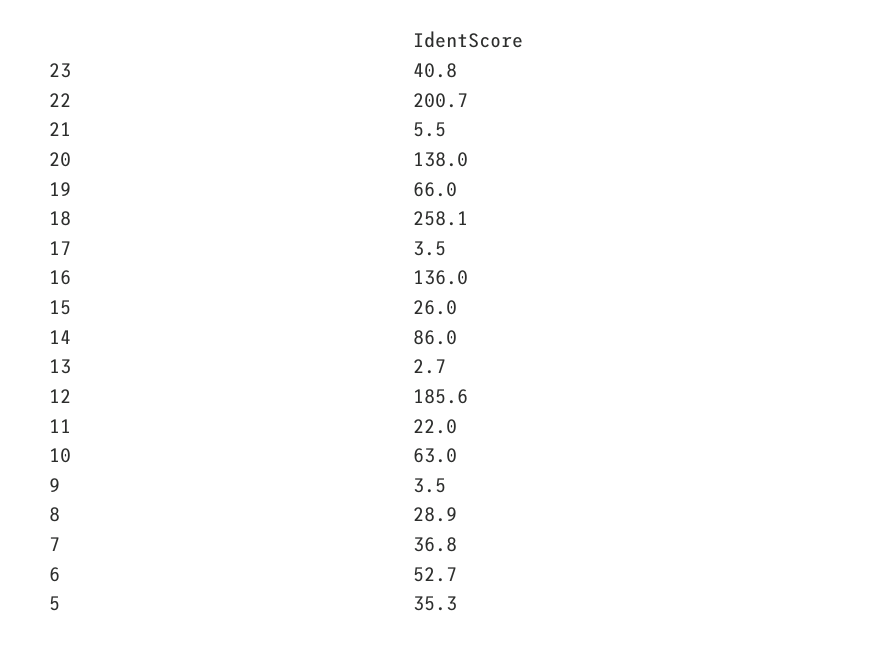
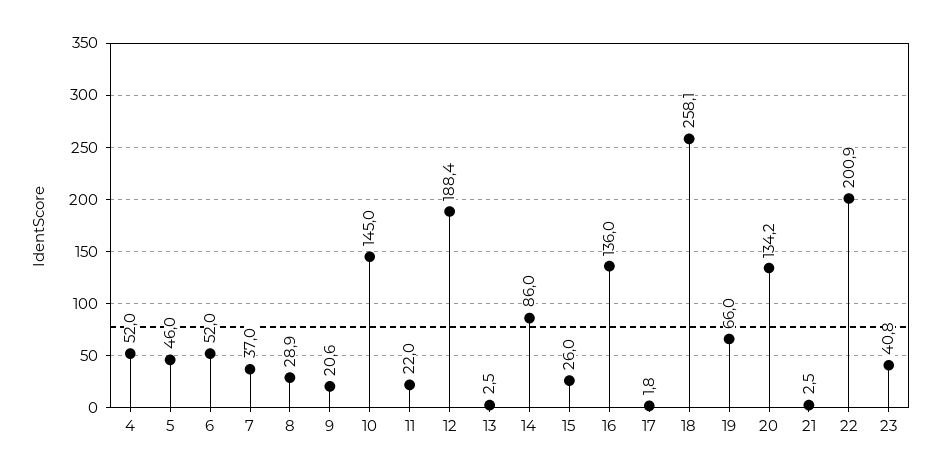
22: 200.7 -> 200.9
21: 5.5 -> 2.5
20: 138 -> 134.2
17: 3.5 -> 1.8
13: 2.7 -> 2.5
12: 185.6 -> 188.4
10: 63 -> 145
9: 3.5 -> 20.6
7: 36.8 -> 37
6: 52.7 -> 52
5: 35.3 -> 46
4: none -> 52

